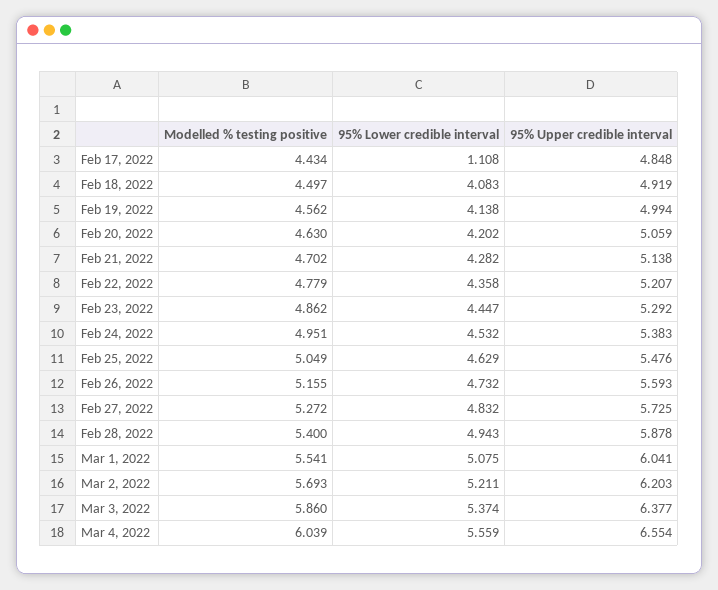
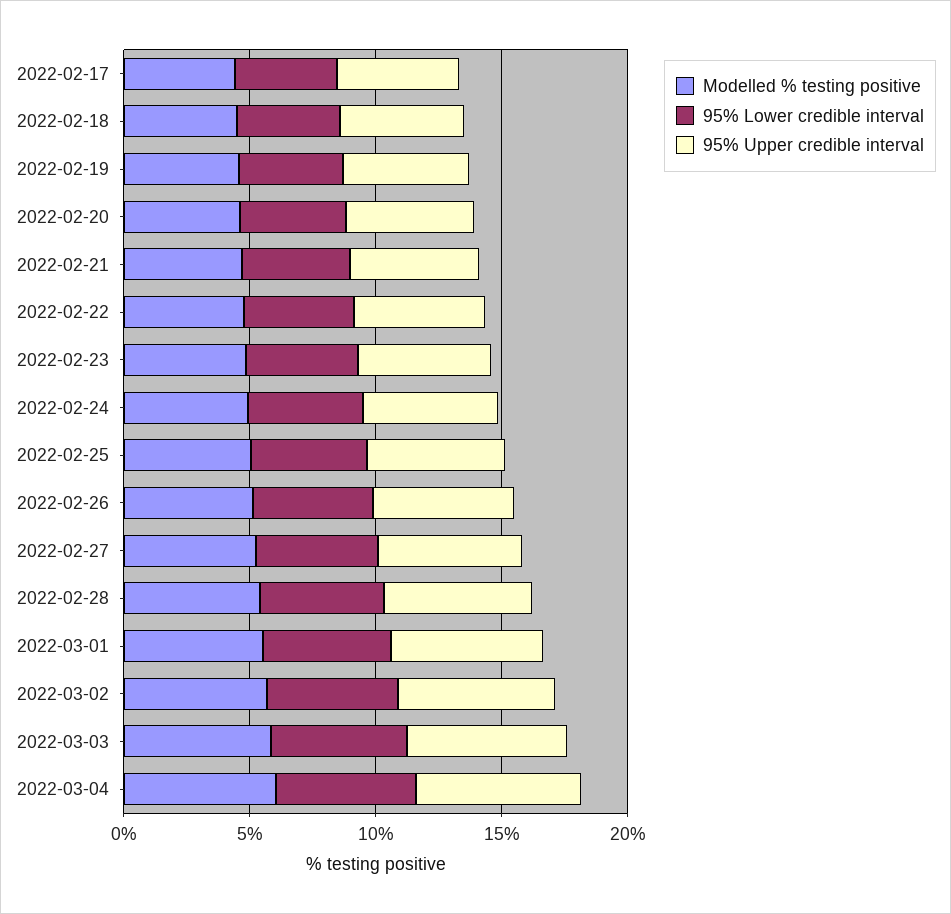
95% Lower credible interval, Feb 17, 2022: 1.108 -> 4

